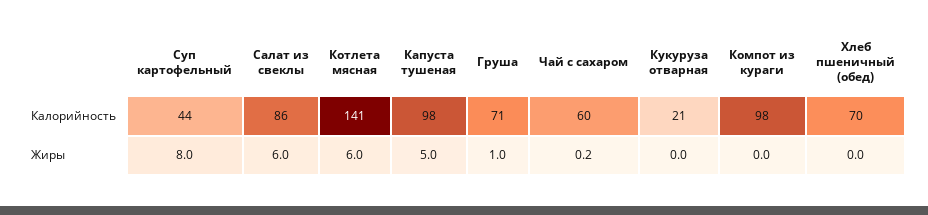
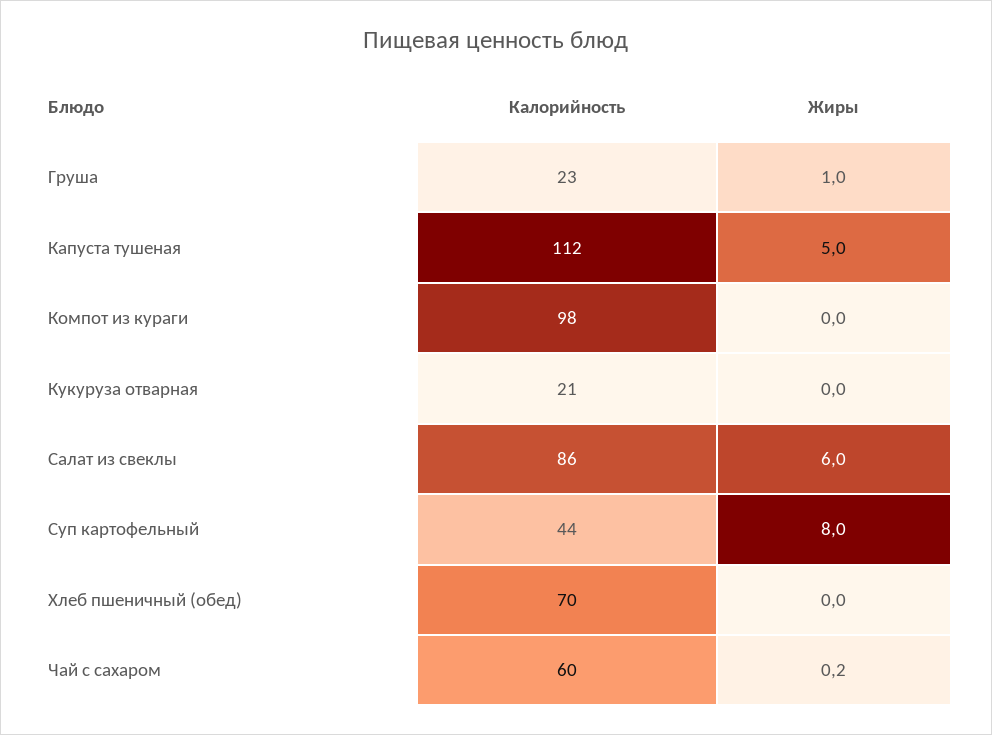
Котлета мясная, Калорийность: 141 -> none
Капуста тушеная, Калорийность: 98 -> 112
Груша, Калорийность: 71 -> 23
Котлета мясная, Жиры: 6 -> none

